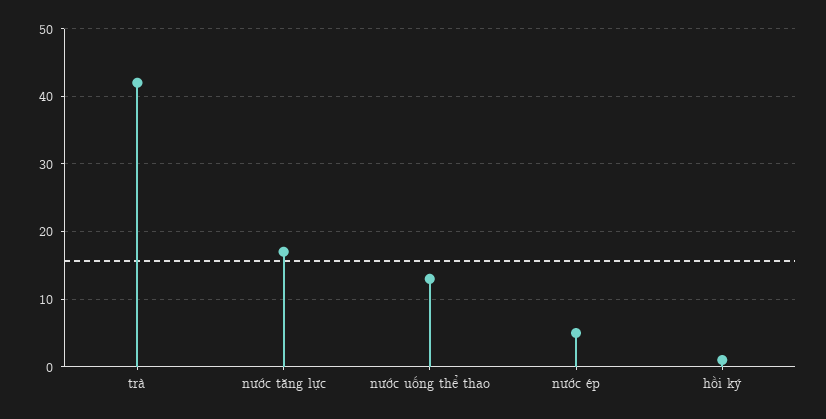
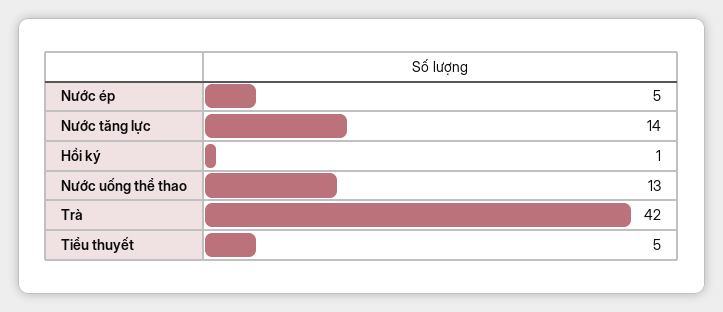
nước tăng lực: 17 -> 14
Tiểu thuyết: none -> 5

